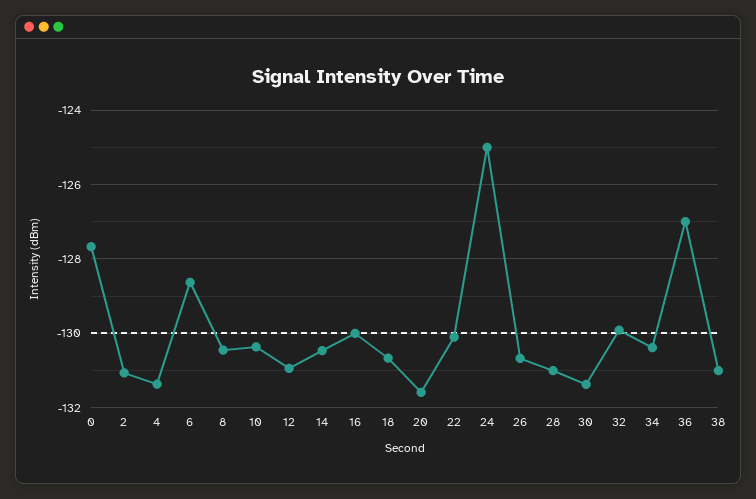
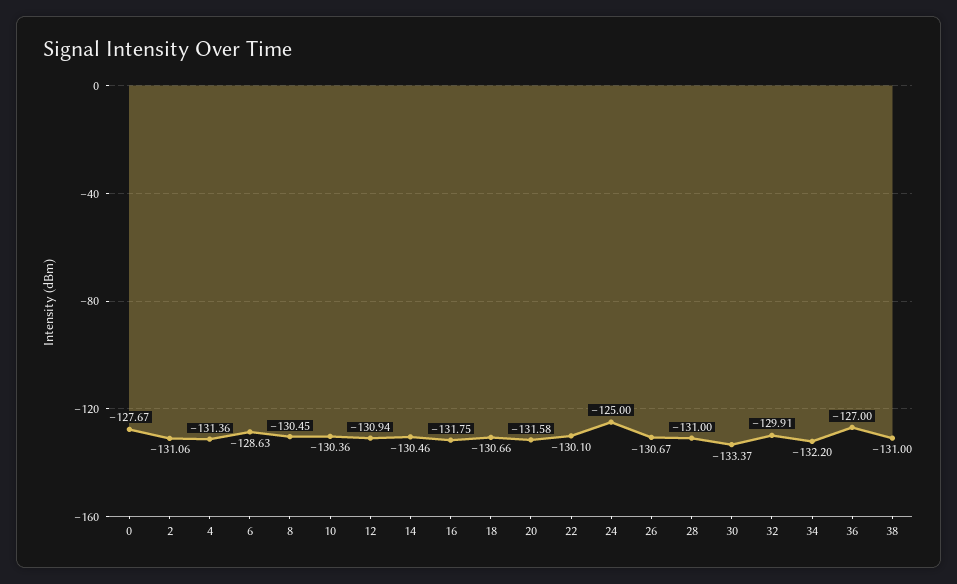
16: -130 -> -131.75
30: -131.4 -> -133.37
34: -130.4 -> -132.2

